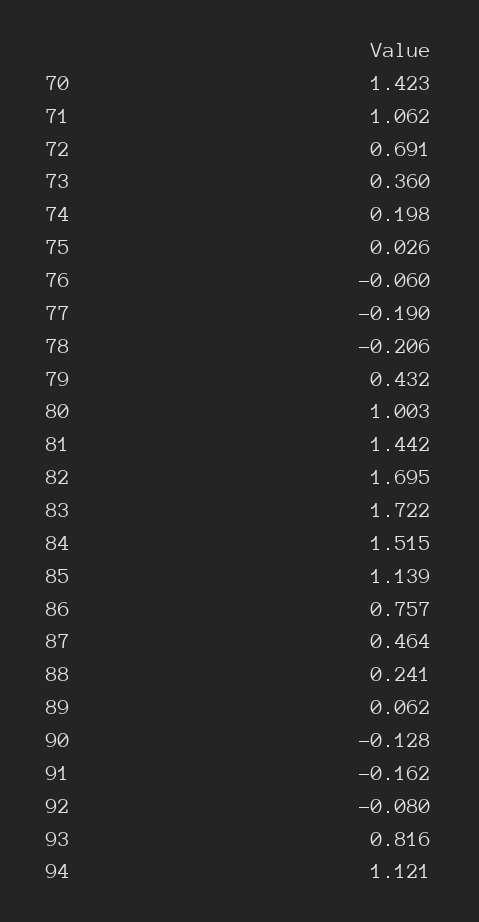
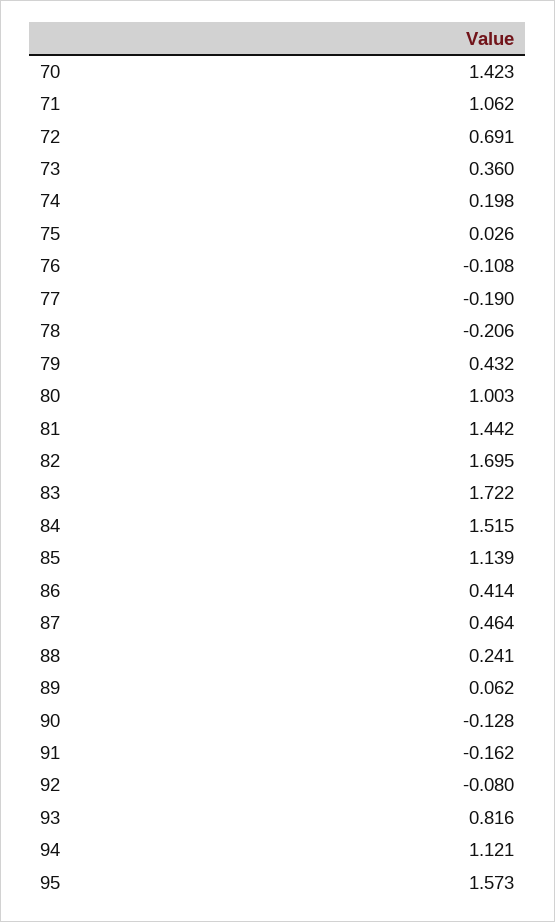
76: -0.06 -> -0.108
86: 0.757 -> 0.414
95: none -> 1.573

